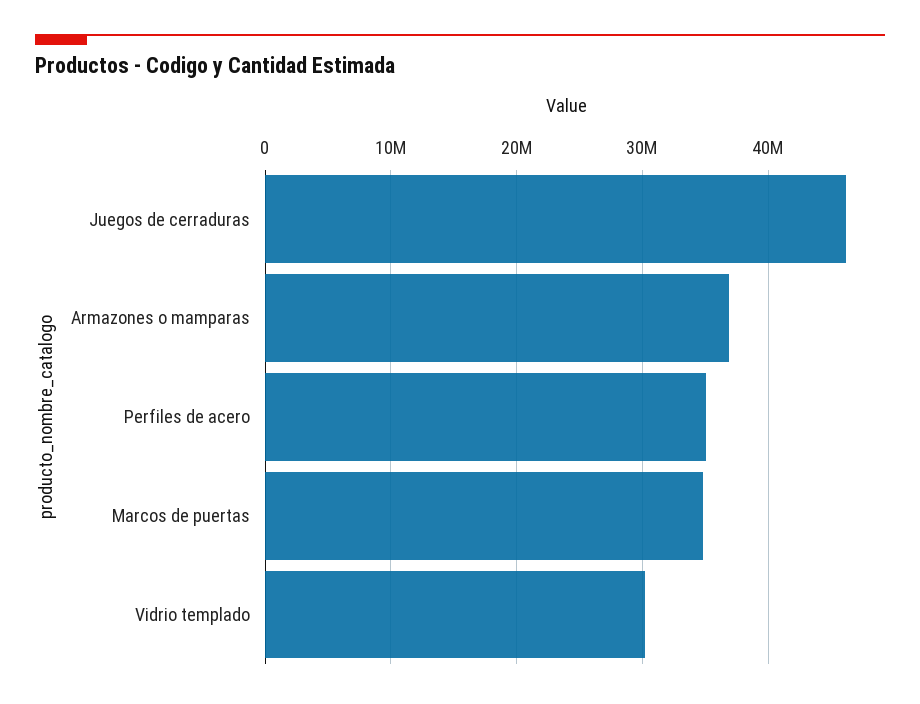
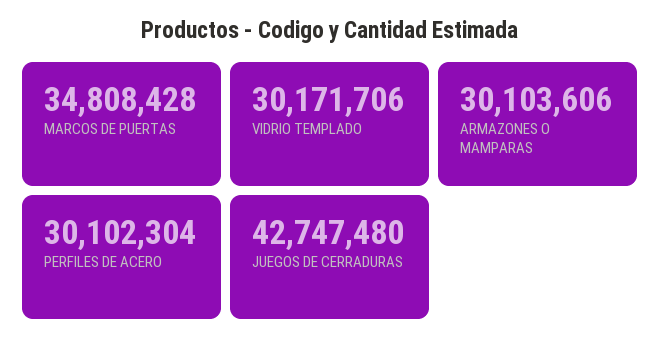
Juegos de cerraduras: 46000000 -> 42747480
Armazones o mamparas: 37000000 -> 30103606
Perfiles de acero: 35000000 -> 30102304

